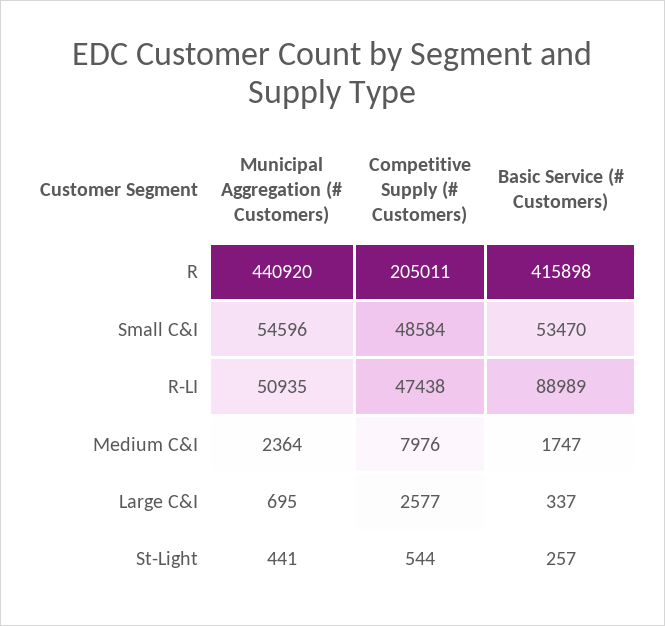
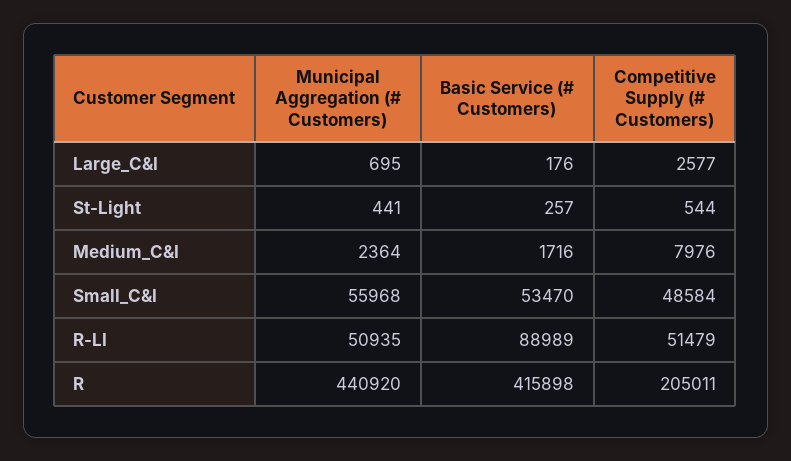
Municipal Aggregation (# Customers), Small C&I: 54596 -> 55968
Competitive Supply (# Customers), R-LI: 47438 -> 51479
Basic Service (# Customers), Medium C&I: 1747 -> 1716
Basic Service (# Customers), Large C&I: 337 -> 176

